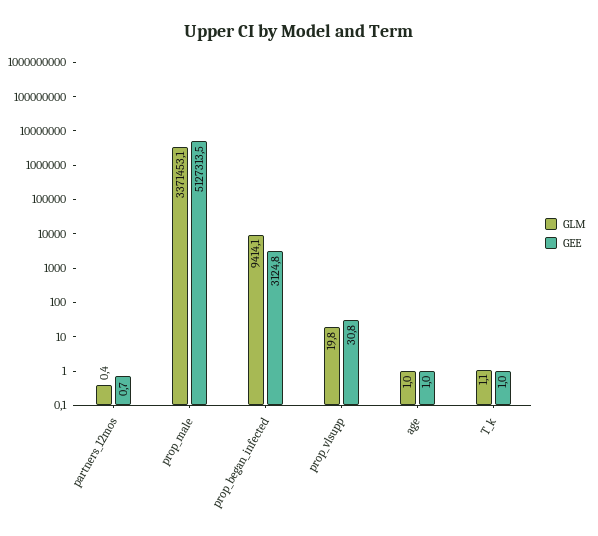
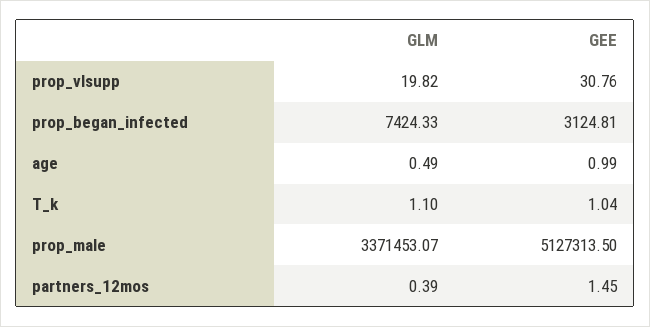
GEE, partners_12mos: 0.7 -> 1.45
GLM, prop_began_infected: 9414.1 -> 7424.33
GLM, age: 1 -> 0.49

